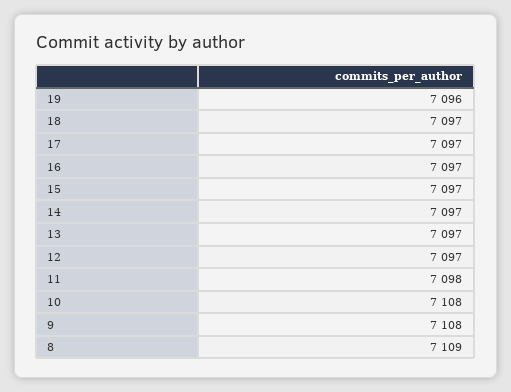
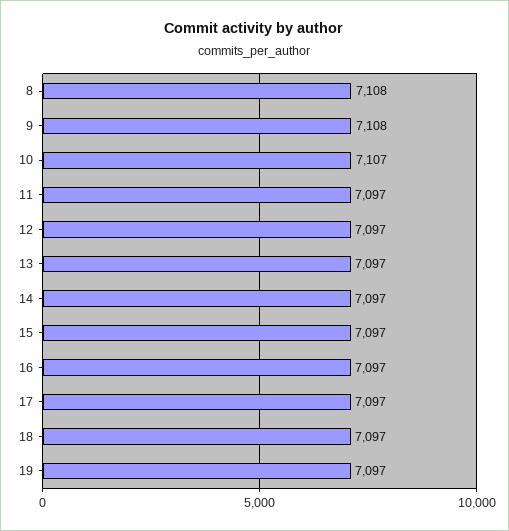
19: 7096 -> 7097
11: 7098 -> 7097
10: 7108 -> 7107
8: 7109 -> 7108

